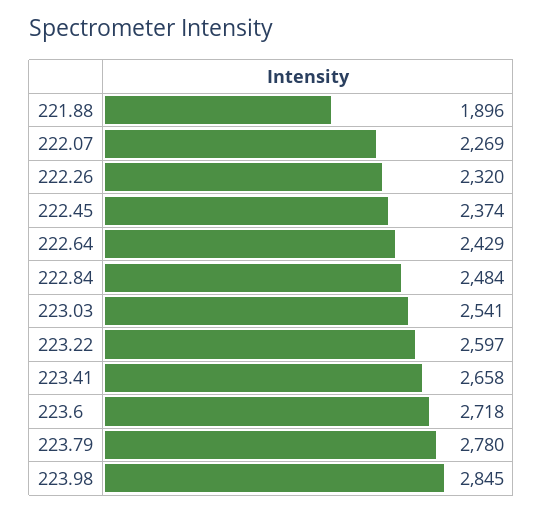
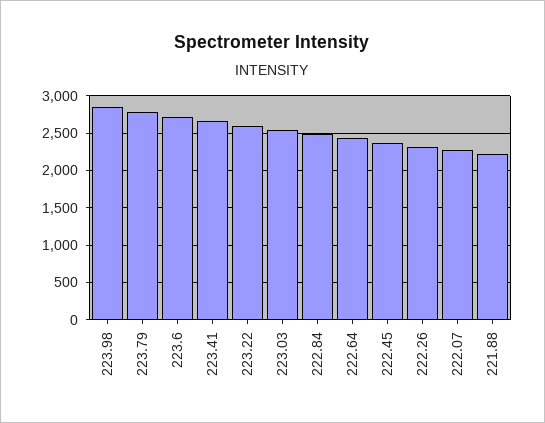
221.88: 1896 -> 2200

